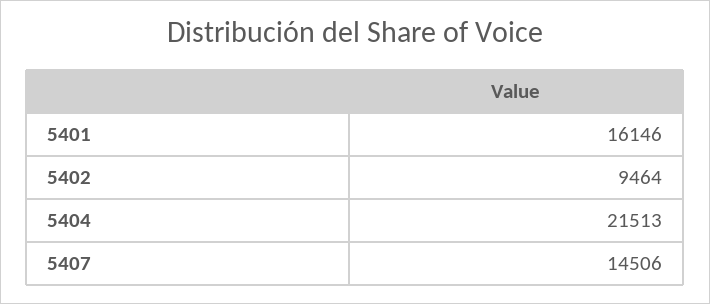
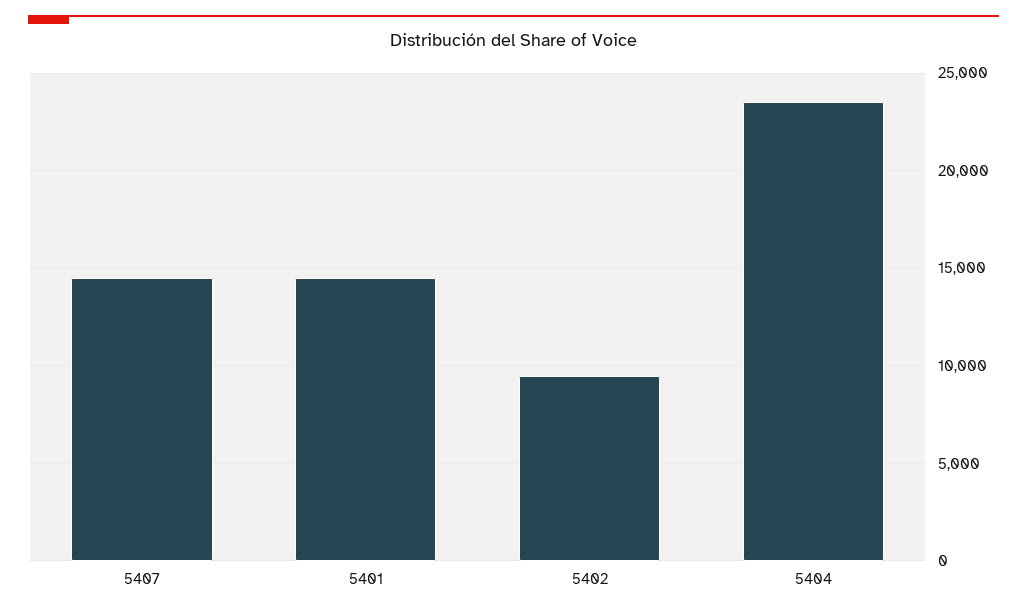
5401: 16146 -> 14500
5404: 21513 -> 23500

